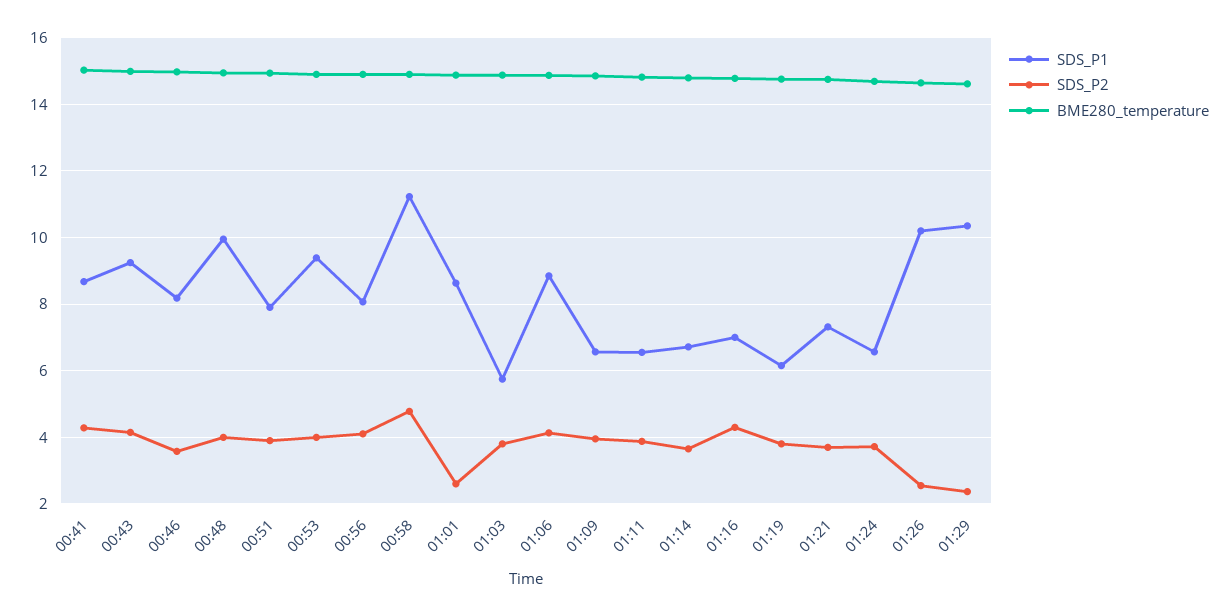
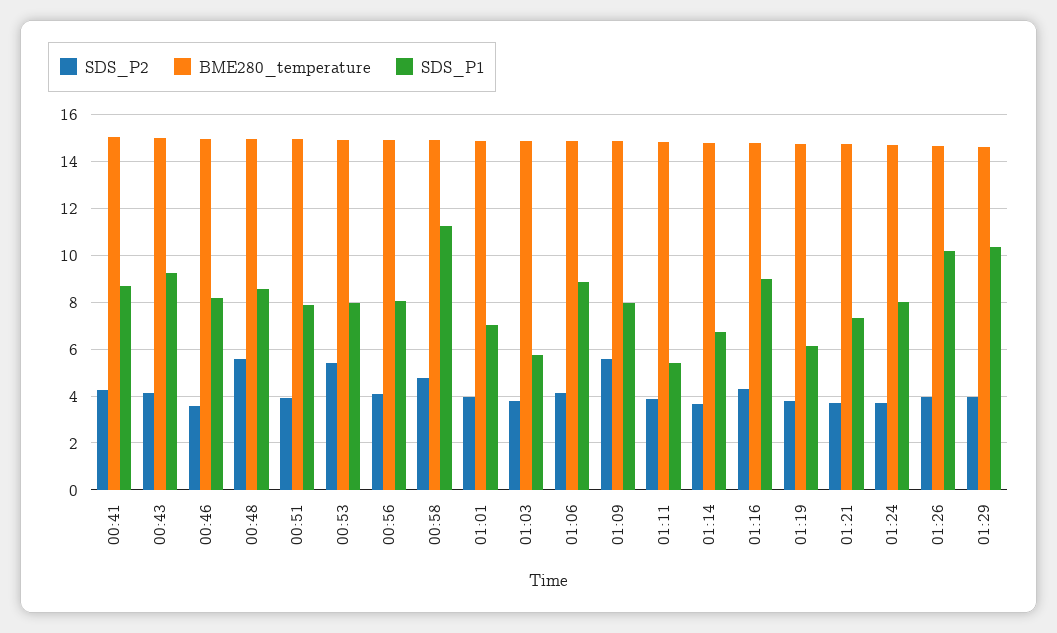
SDS_P1, 00:48: 10 -> 8.5
SDS_P2, 00:48: 4 -> 5.5
SDS_P1, 00:53: 9.4 -> 8
SDS_P2, 00:53: 4 -> 5.5
SDS_P1, 01:01: 8.6 -> 7
SDS_P2, 01:01: 2.6 -> 4
SDS_P1, 01:09: 6.6 -> 8
SDS_P2, 01:09: 4 -> 5.5
SDS_P1, 01:11: 6.6 -> 5.5
SDS_P1, 01:16: 7 -> 9
SDS_P1, 01:24: 6.6 -> 8
SDS_P2, 01:26: 2.6 -> 4
SDS_P2, 01:29: 2.4 -> 4

